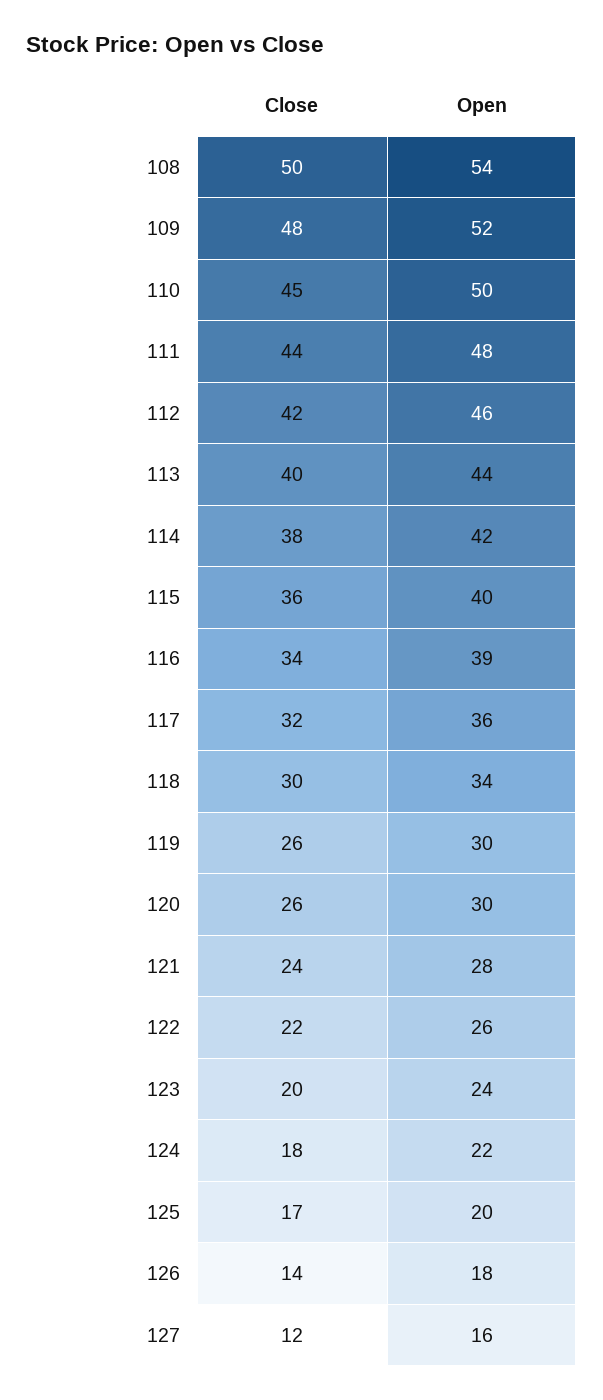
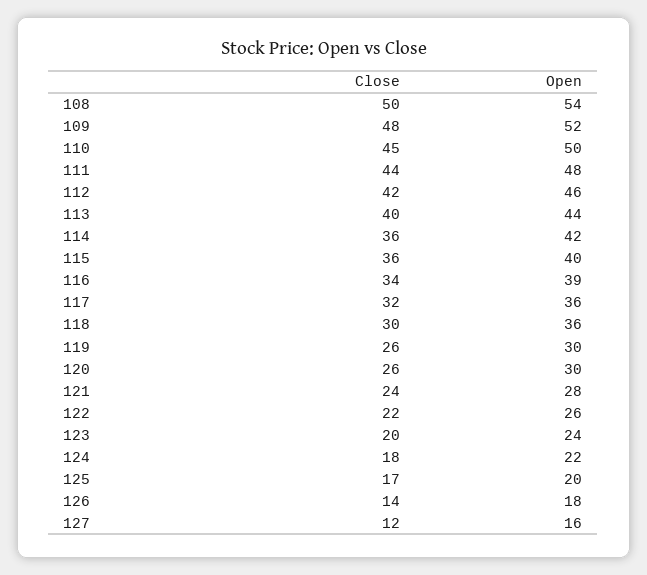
Close, 114: 38 -> 36
Open, 118: 34 -> 36

